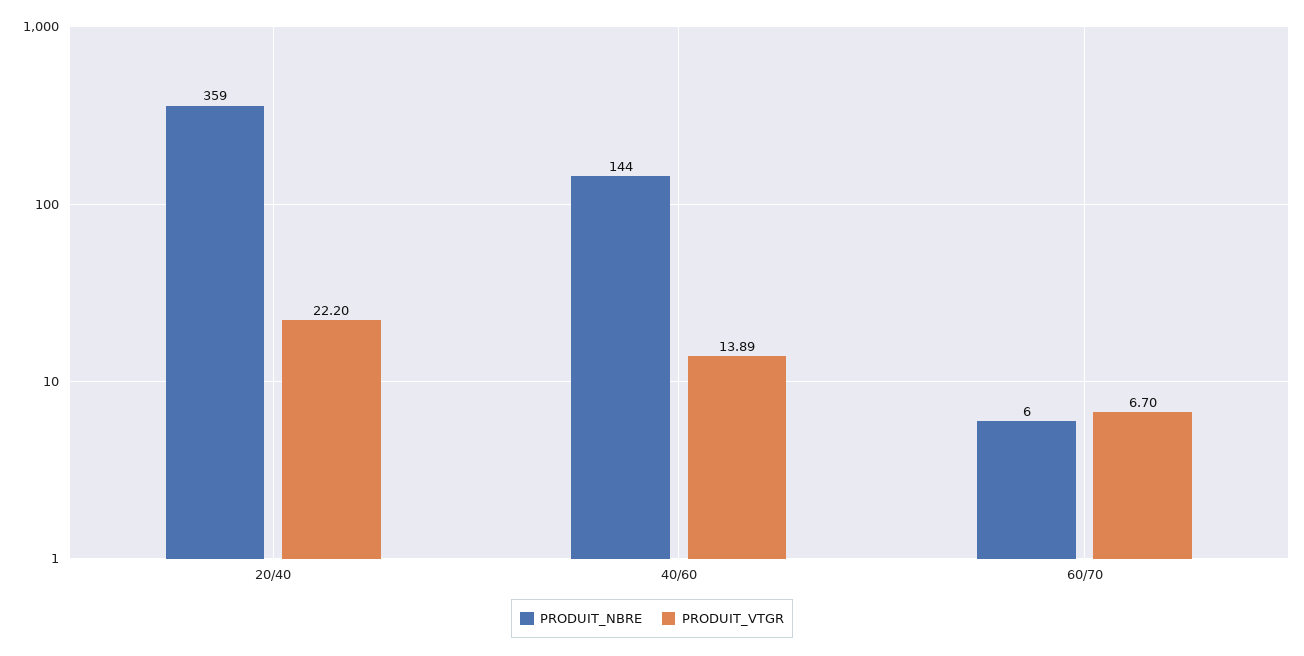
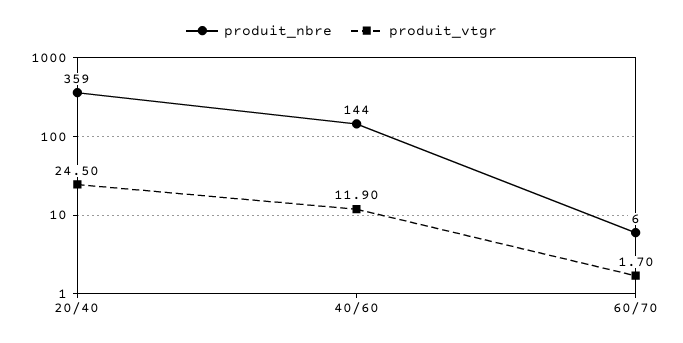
PRODUIT_VTGR, 20/40: 22.2 -> 24.5
PRODUIT_VTGR, 40/60: 13.89 -> 11.9
PRODUIT_VTGR, 60/70: 6.7 -> 1.7

